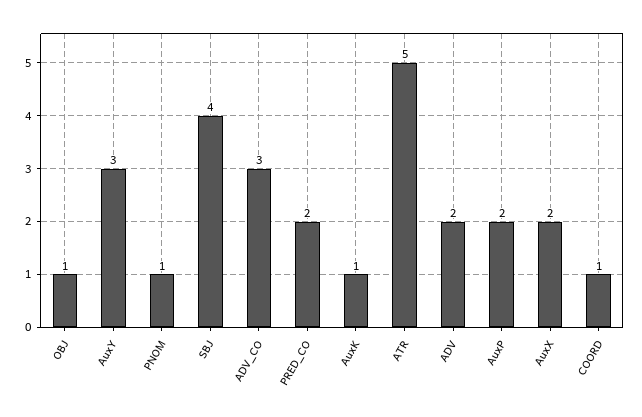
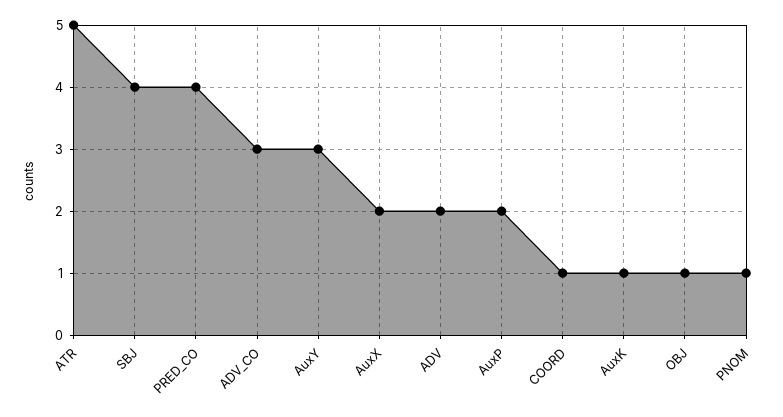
PRED_CO: 2 -> 4

